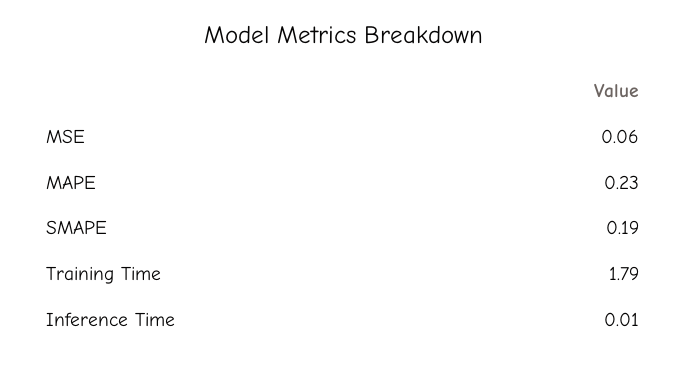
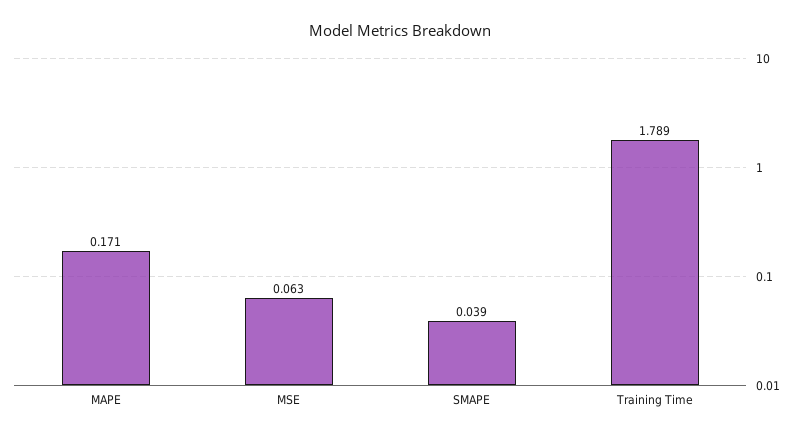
MAPE: 0.23 -> 0.171
SMAPE: 0.19 -> 0.039
Inference Time: 0.01 -> none

